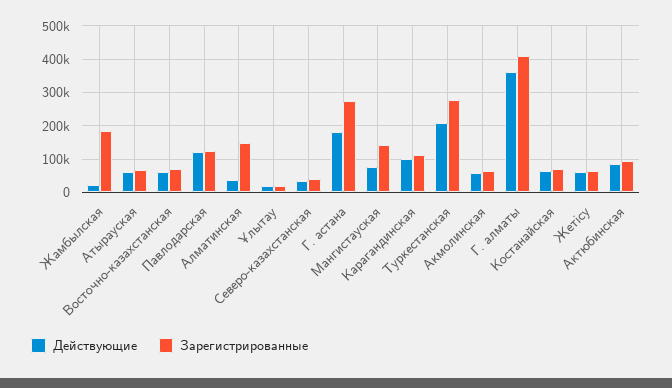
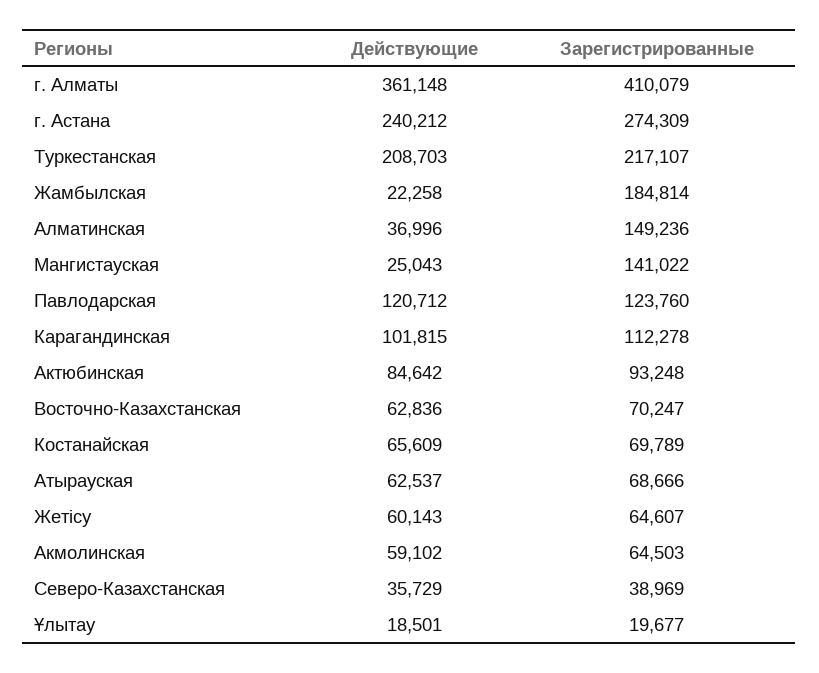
Действующие, Г. астана: 180000 -> 240212
Действующие, Мангистауская: 80000 -> 25043
Зарегистрированные, Туркестанская: 280000 -> 217107

